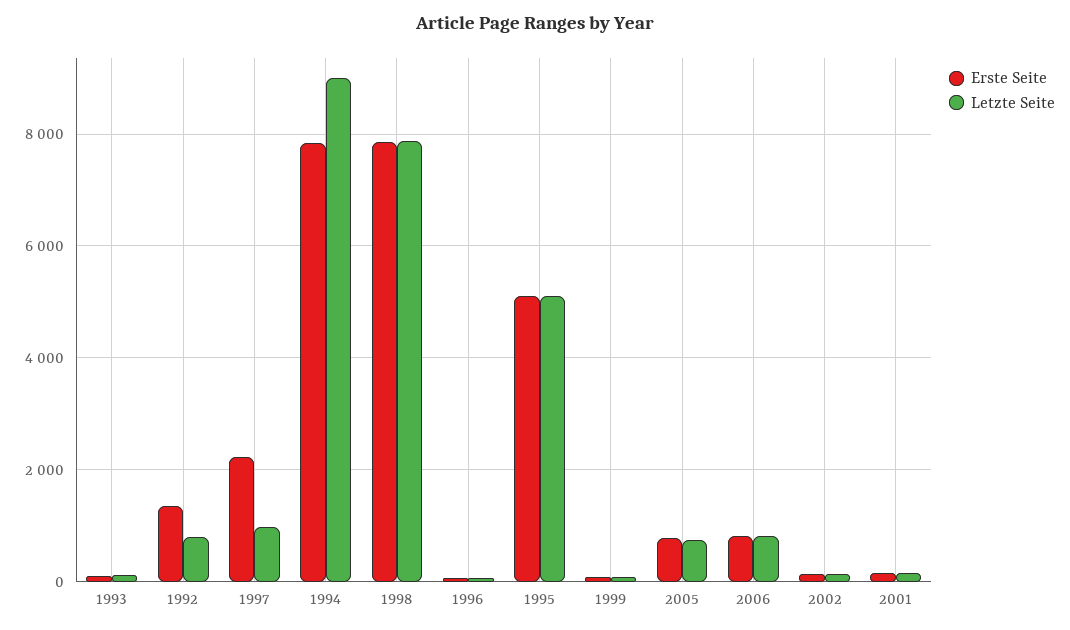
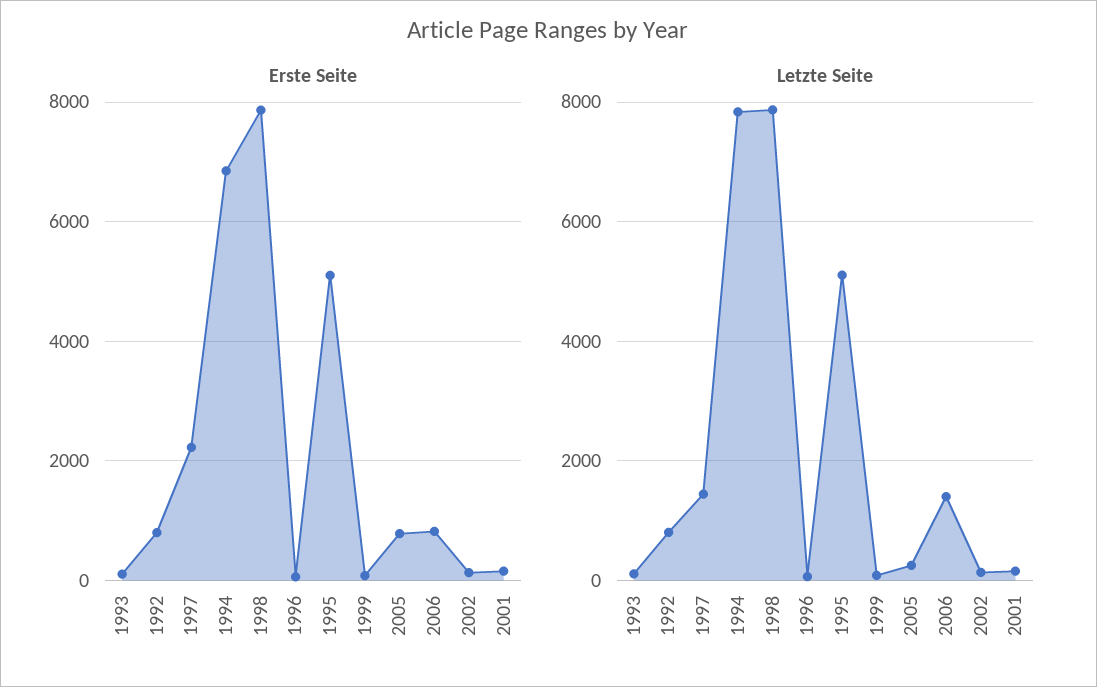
Erste Seite, 1992: 1400 -> 800
Letzte Seite, 1997: 1000 -> 1400
Erste Seite, 1994: 7800 -> 6800
Letzte Seite, 1994: 9000 -> 7800
Letzte Seite, 2005: 800 -> 200
Letzte Seite, 2006: 800 -> 1400

